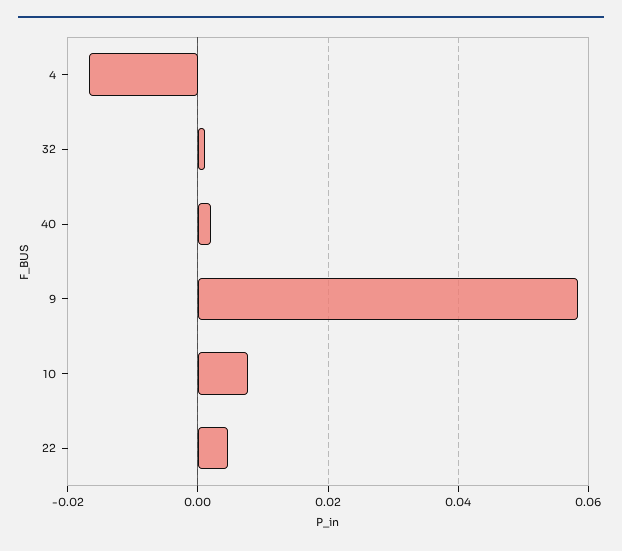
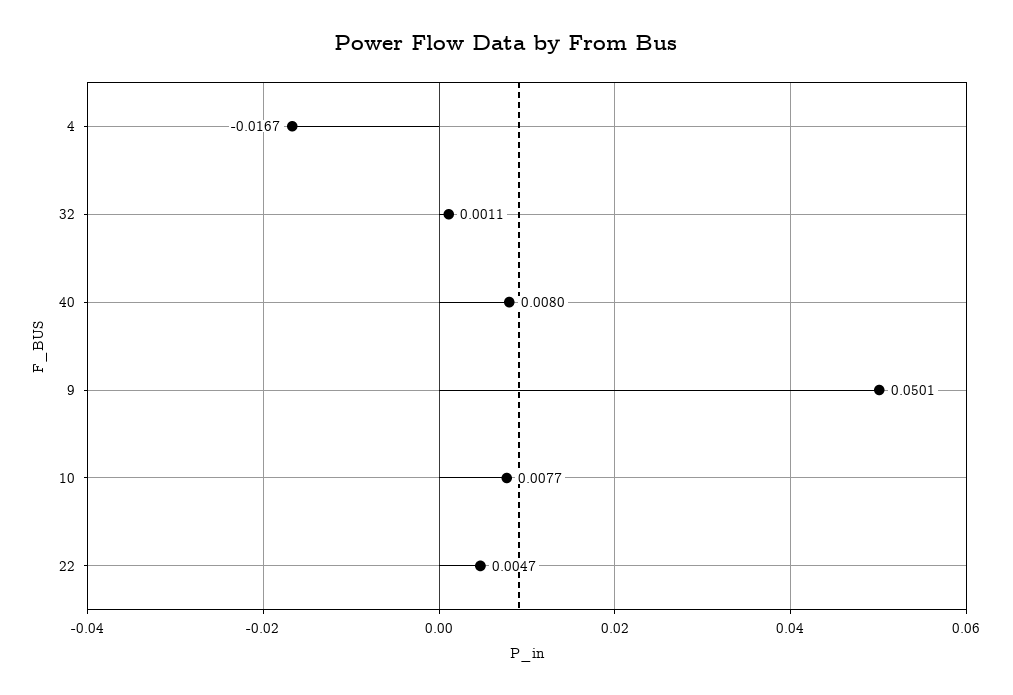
40: 0.002 -> 0.008
9: 0.058 -> 0.0501

